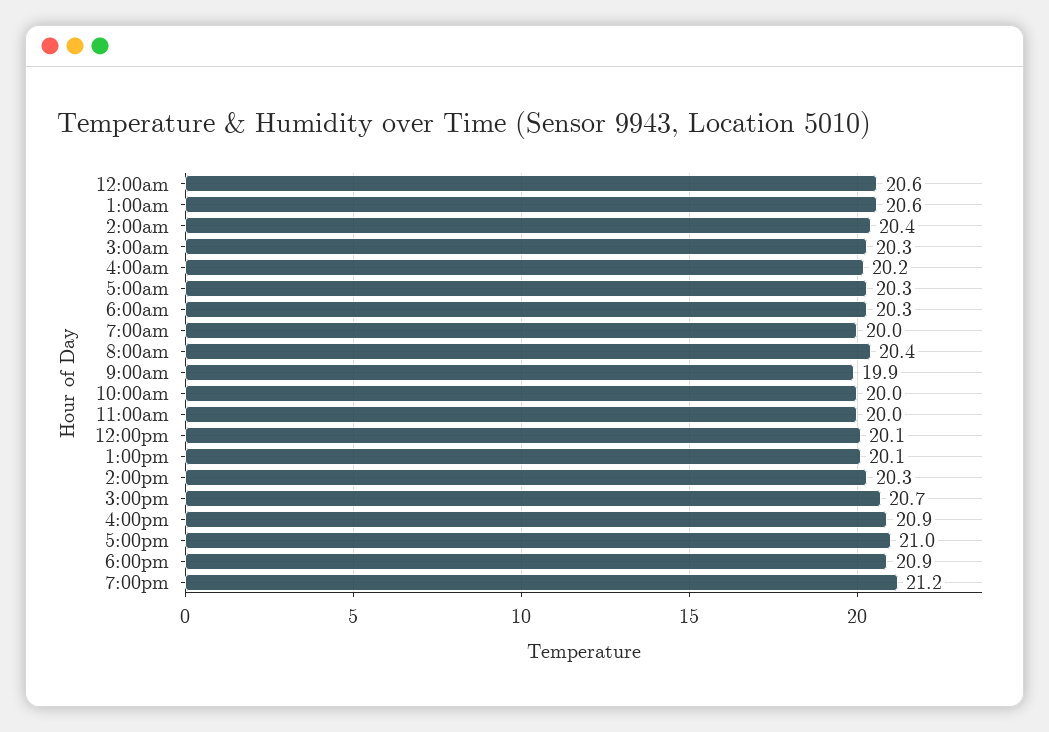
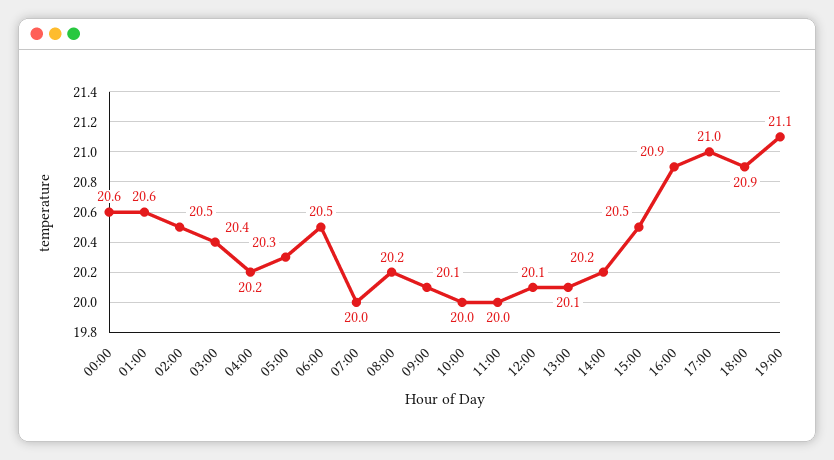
2:00am: 20.4 -> 20.5
3:00am: 20.3 -> 20.4
6:00am: 20.3 -> 20.5
8:00am: 20.4 -> 20.2
9:00am: 19.9 -> 20.1
2:00pm: 20.3 -> 20.2
3:00pm: 20.7 -> 20.5
7:00pm: 21.2 -> 21.1

